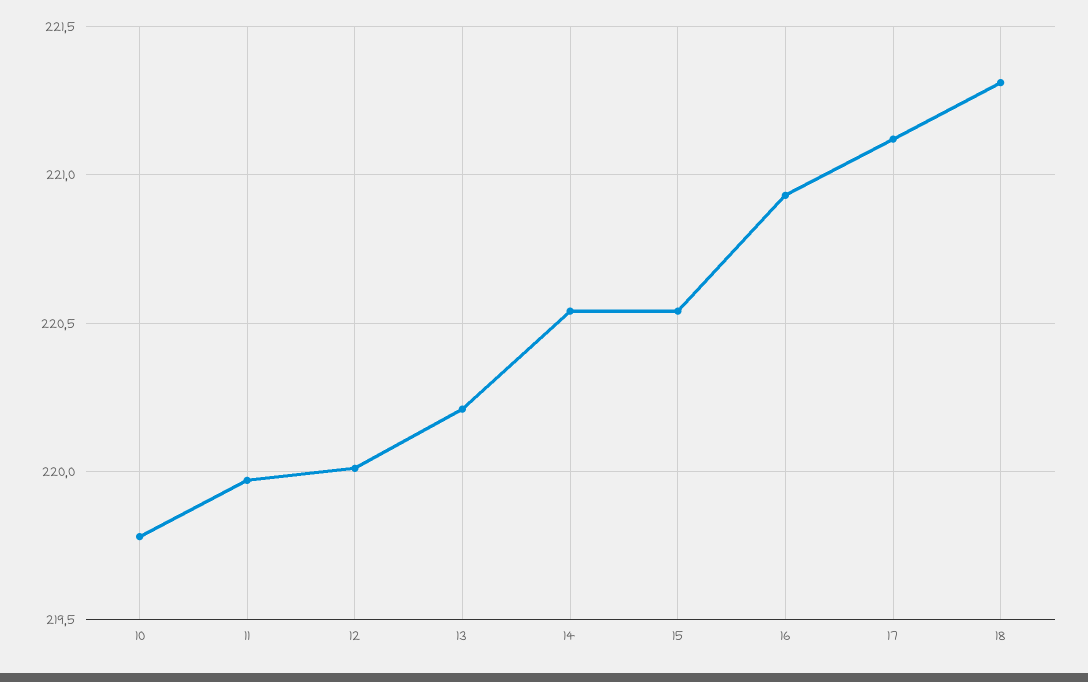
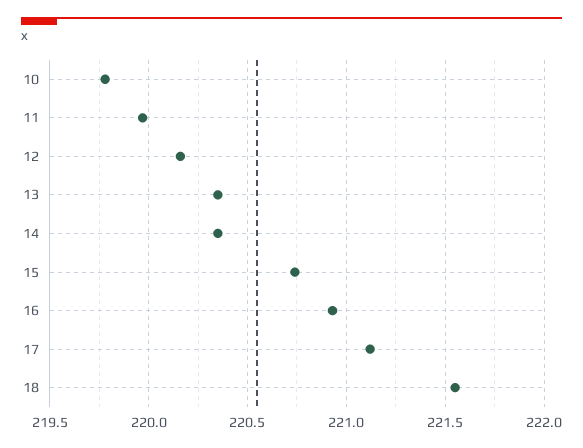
12: 220 -> 220.15
13: 220.2 -> 220.35
14: 220.55 -> 220.35
15: 220.55 -> 220.75
18: 221.3 -> 221.55

